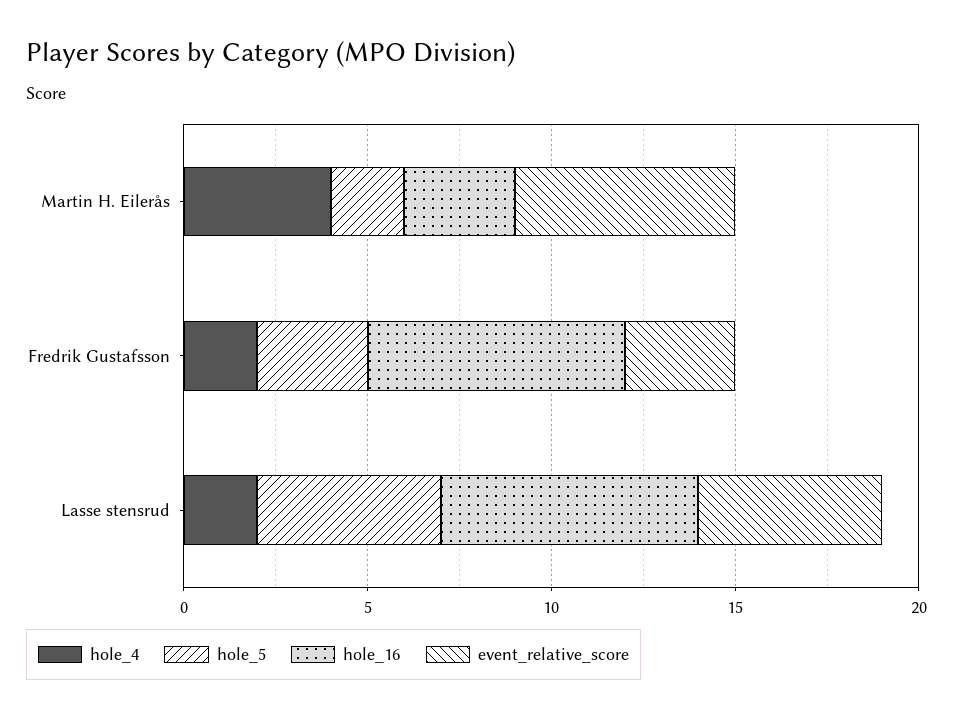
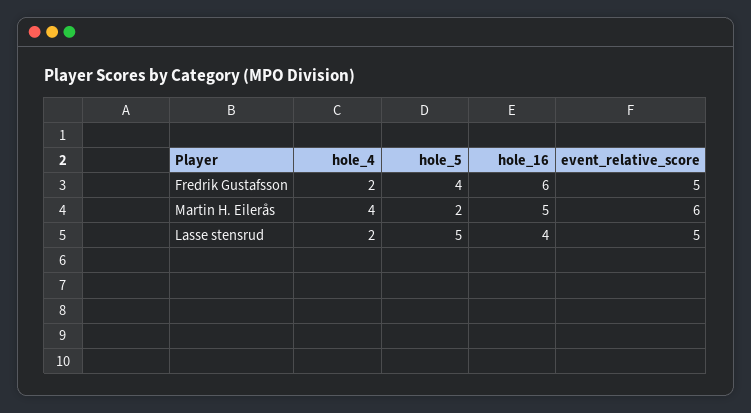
hole_16, Martin H. Eilerås: 3 -> 5
hole_5, Fredrik Gustafsson: 3 -> 4
hole_16, Fredrik Gustafsson: 7 -> 6
event_relative_score, Fredrik Gustafsson: 3 -> 5
hole_16, Lasse stensrud: 7 -> 4

